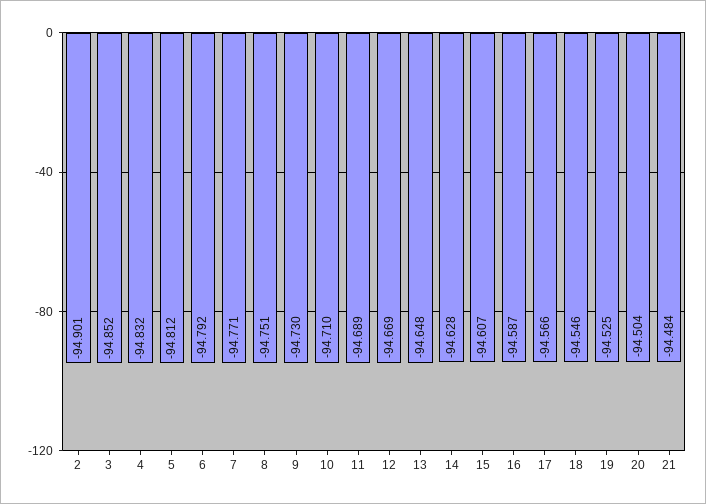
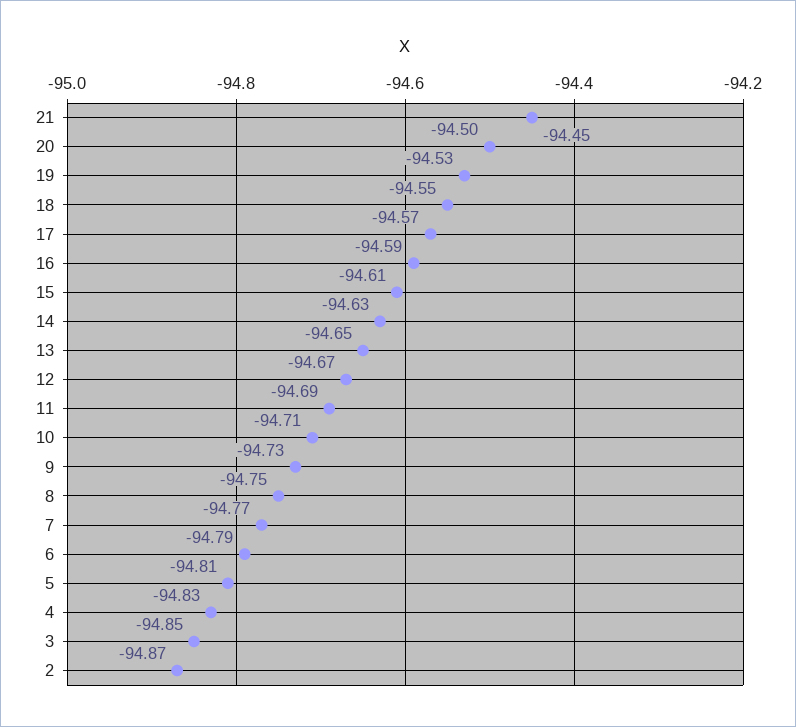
2: -94.901 -> -94.87
21: -94.484 -> -94.45

